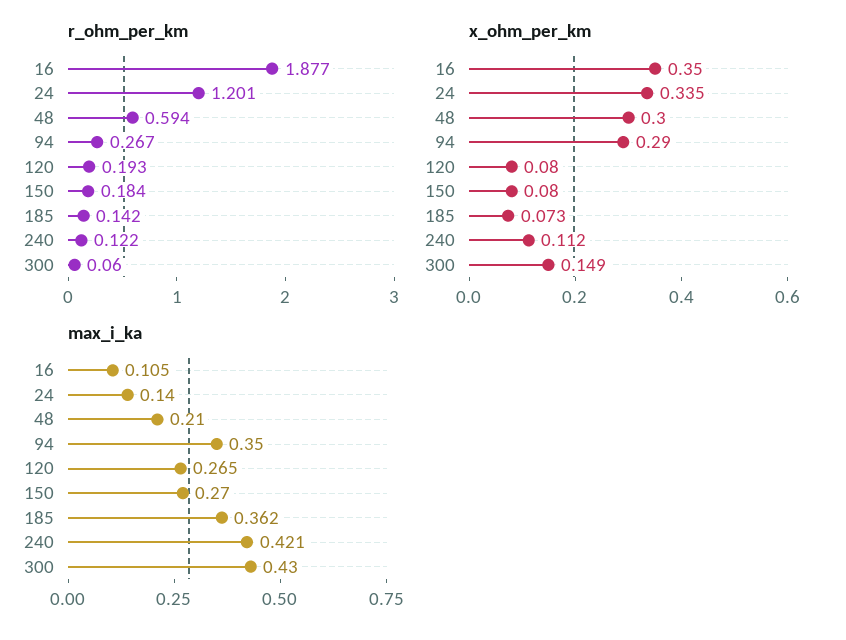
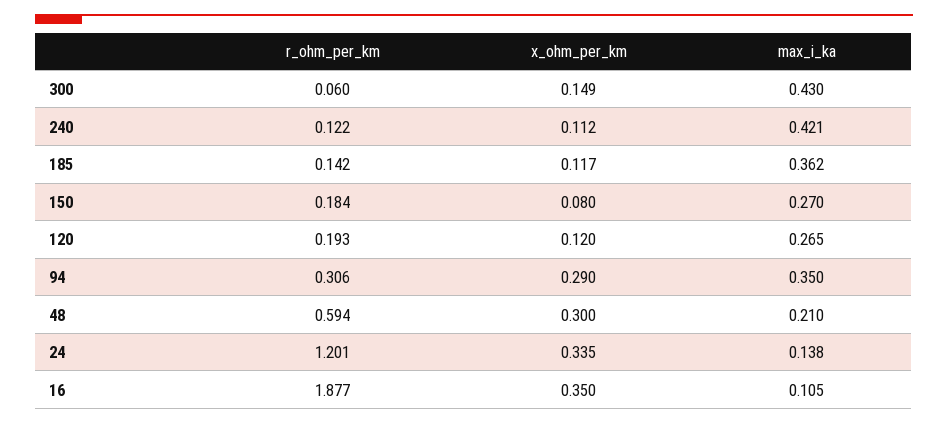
r_ohm_per_km, 94: 0.267 -> 0.306
x_ohm_per_km, 120: 0.08 -> 0.12
x_ohm_per_km, 185: 0.073 -> 0.117
max_i_ka, 24: 0.14 -> 0.138

